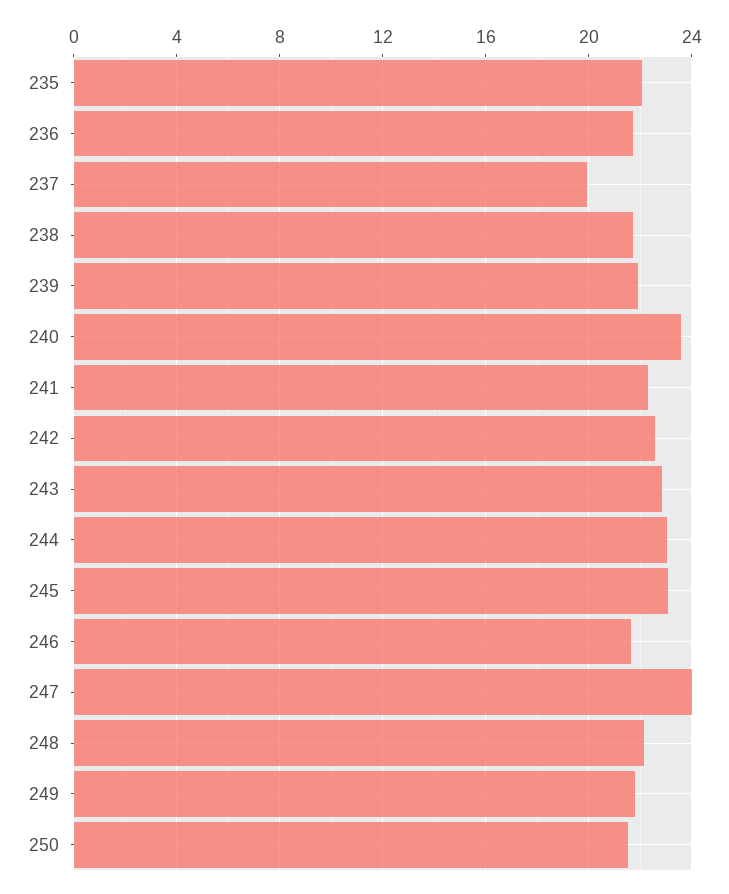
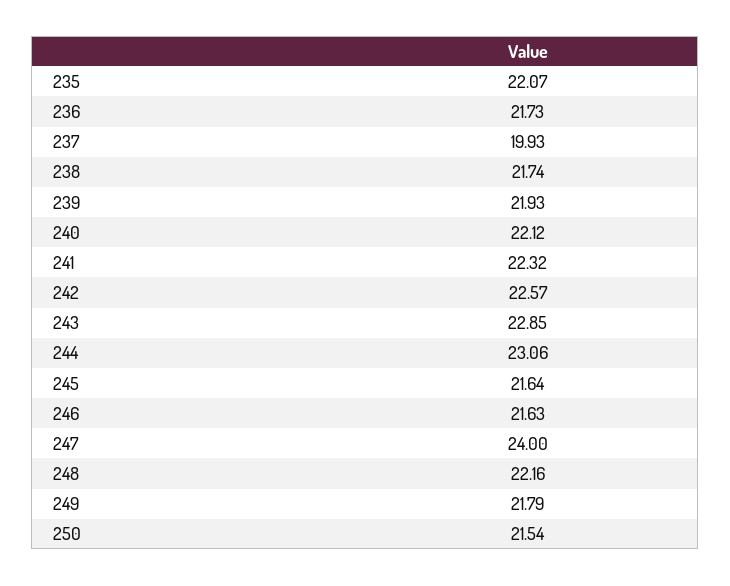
240: 23.5 -> 22.12
245: 23 -> 21.64

